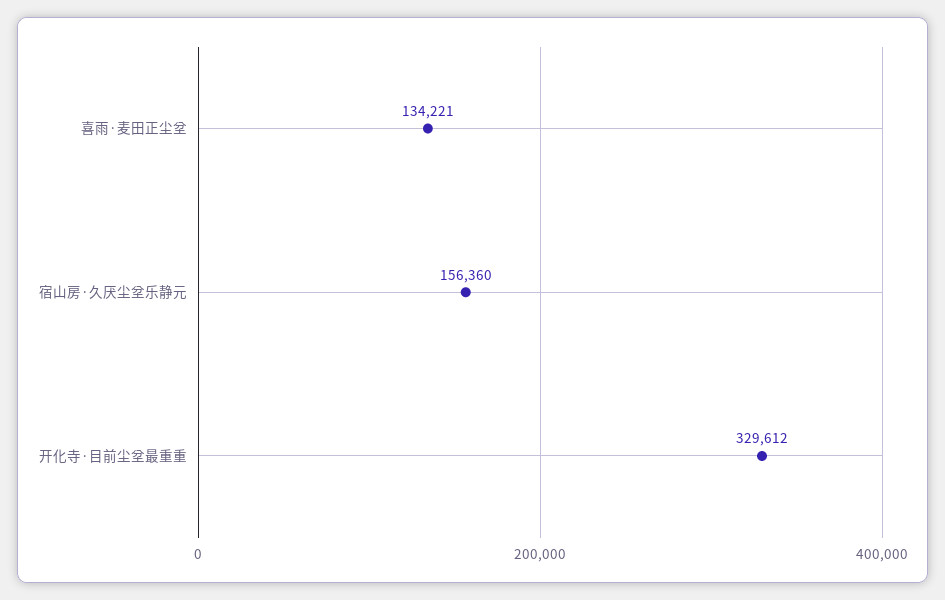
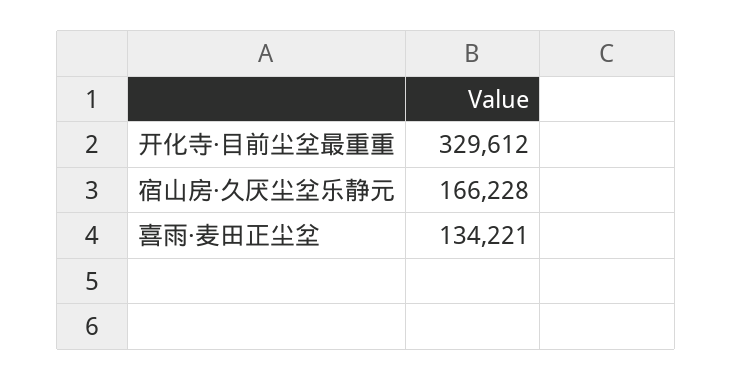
宿山房·久厌尘坌乐静元: 156360 -> 166228

